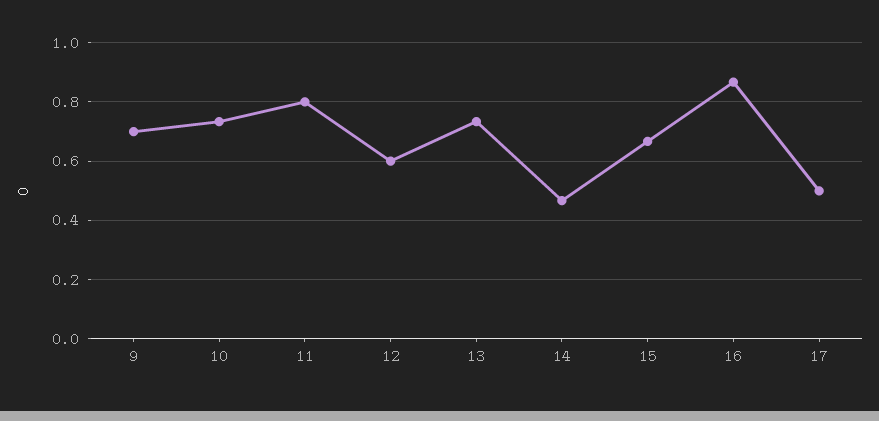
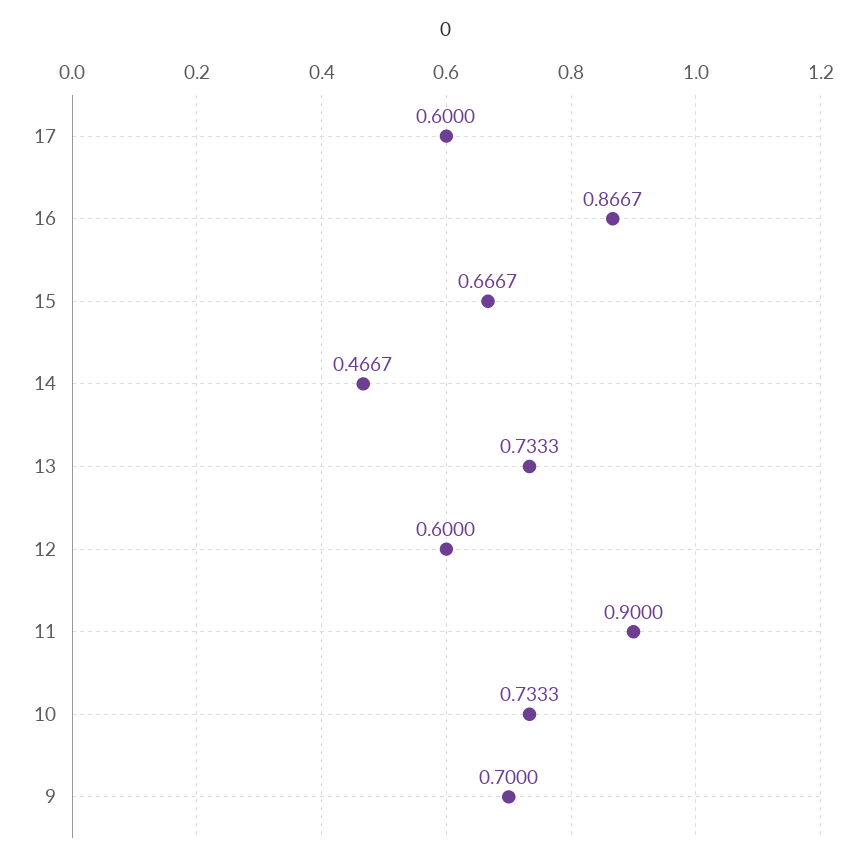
11: 0.8 -> 0.9
17: 0.5 -> 0.6

